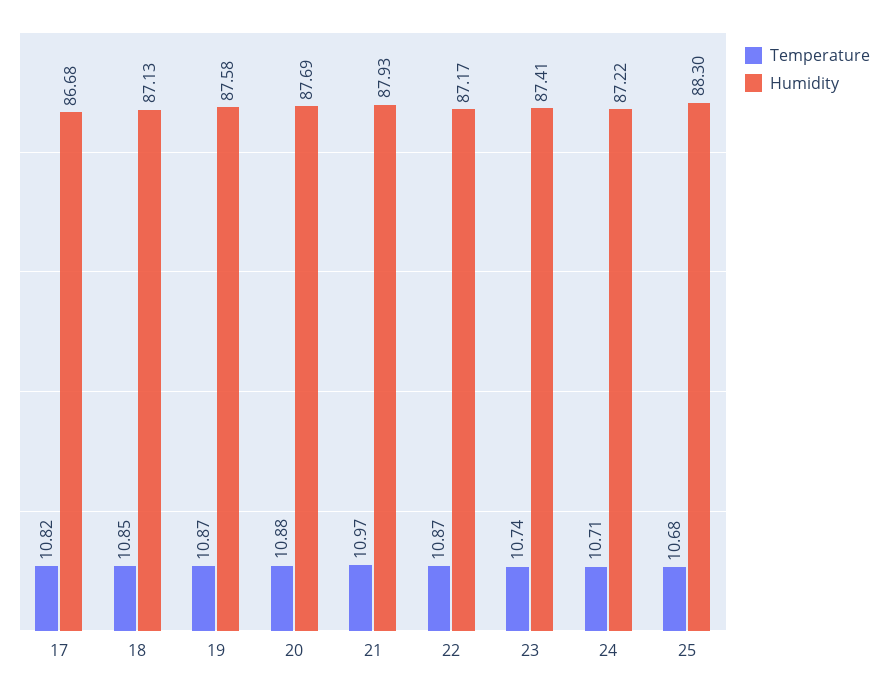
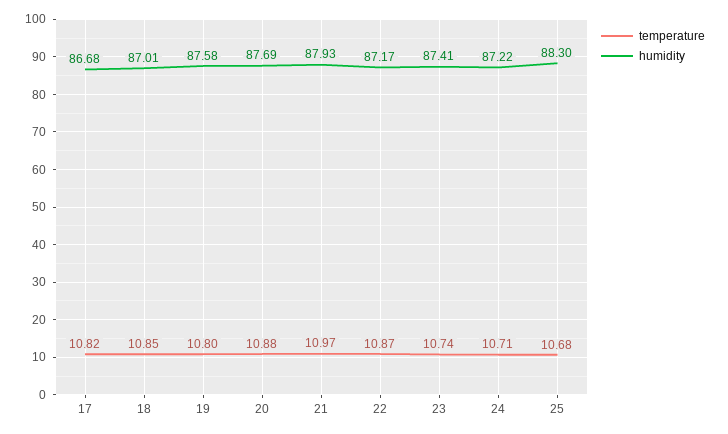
Humidity, 18: 87.13 -> 87.01
Temperature, 19: 10.87 -> 10.8

